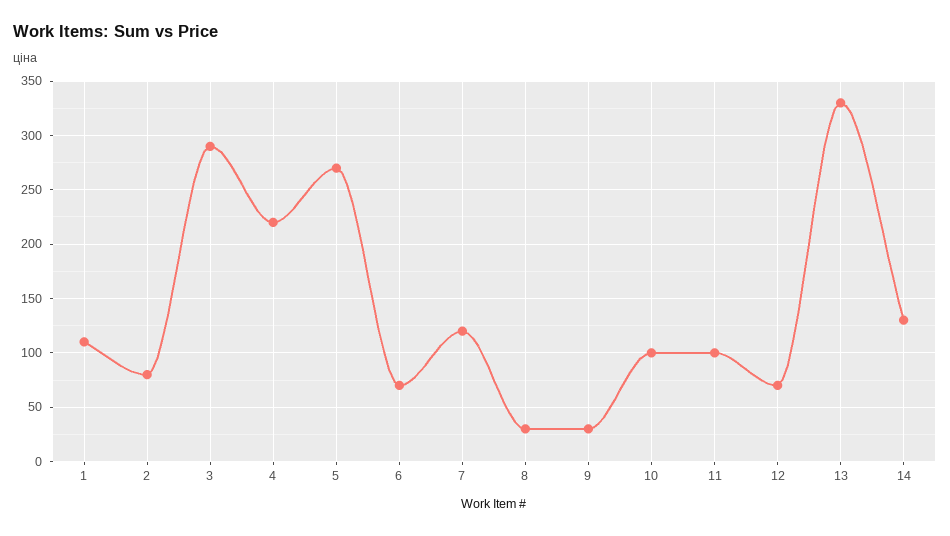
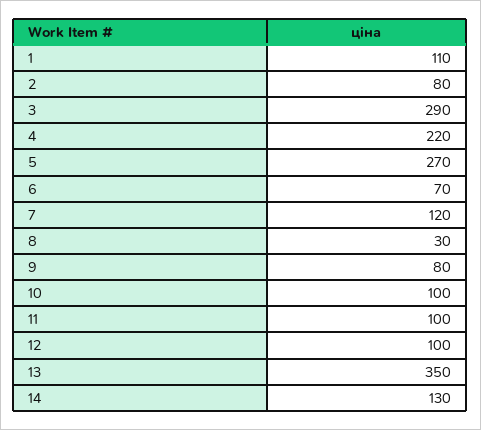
9: 30 -> 80
12: 70 -> 100
13: 330 -> 350

